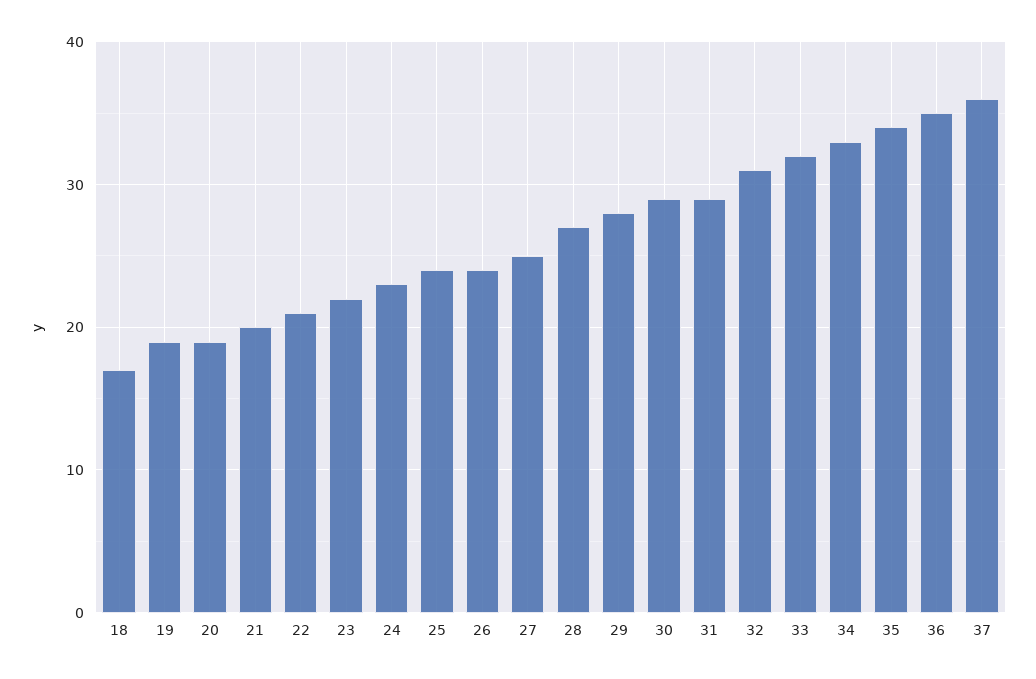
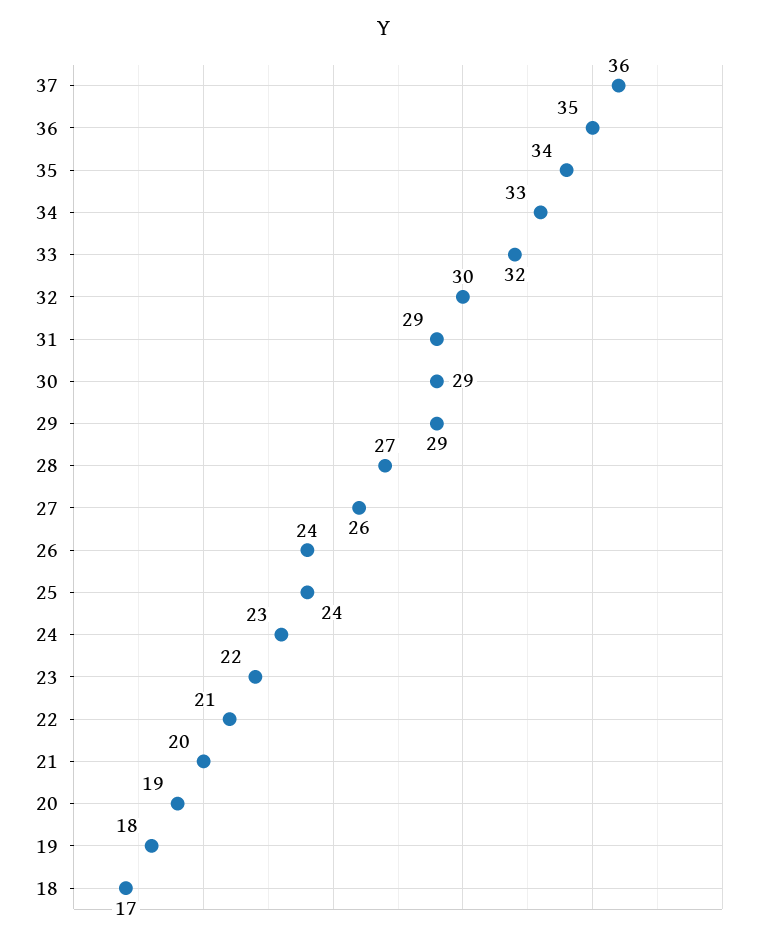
19: 19 -> 18
27: 25 -> 26
29: 28 -> 29
32: 31 -> 30

